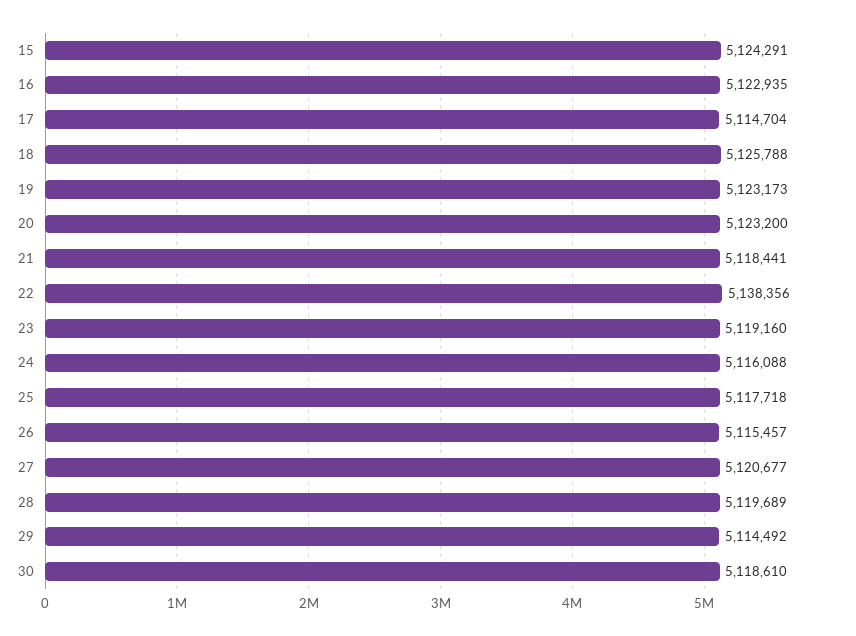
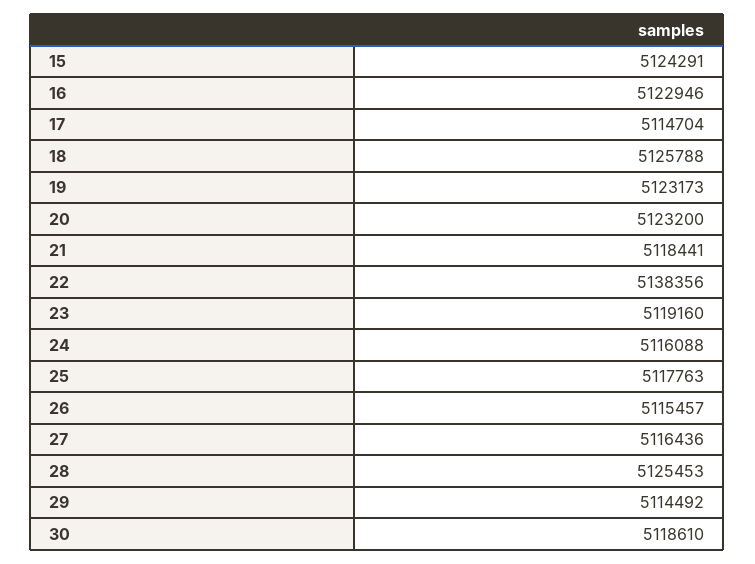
16: 5122935 -> 5122946
25: 5117718 -> 5117763
27: 5120677 -> 5116436
28: 5119689 -> 5125453

